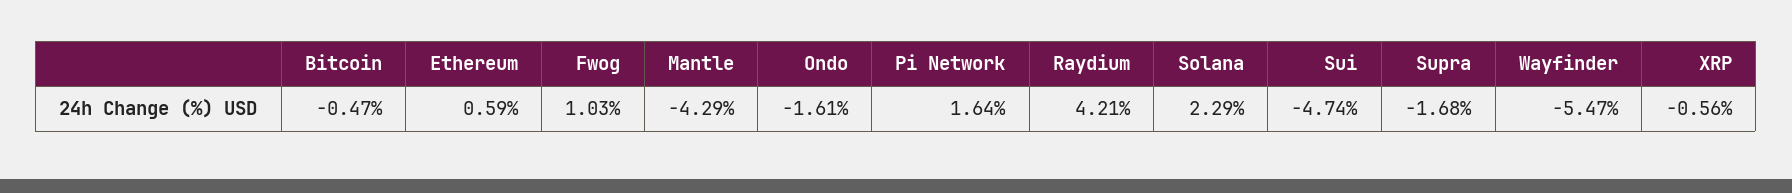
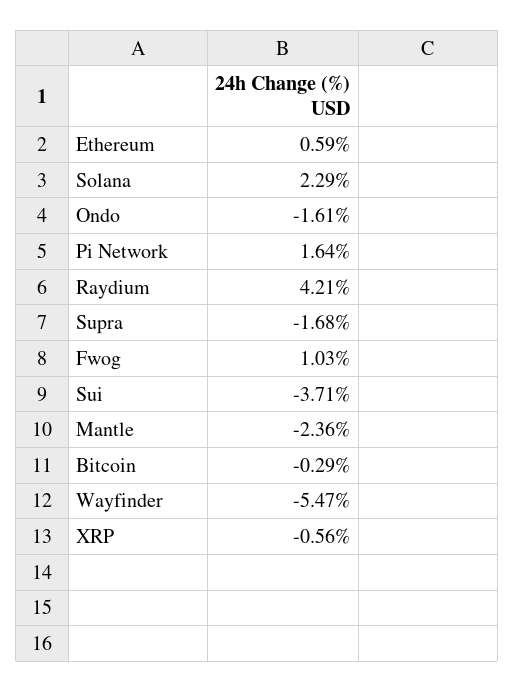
Bitcoin: -0.47 -> -0.29
Mantle: -4.29 -> -2.36
Sui: -4.74 -> -3.71

